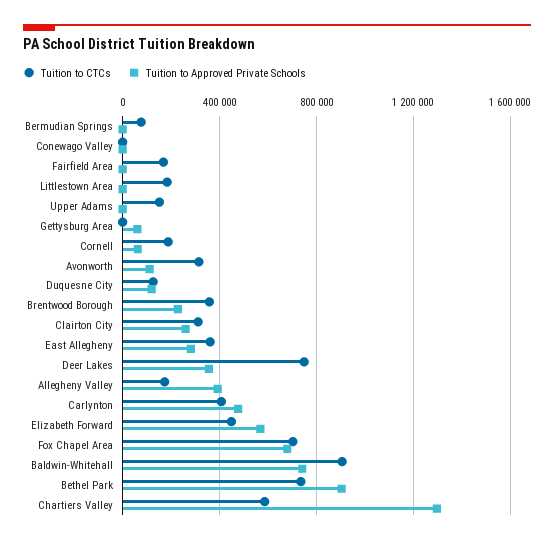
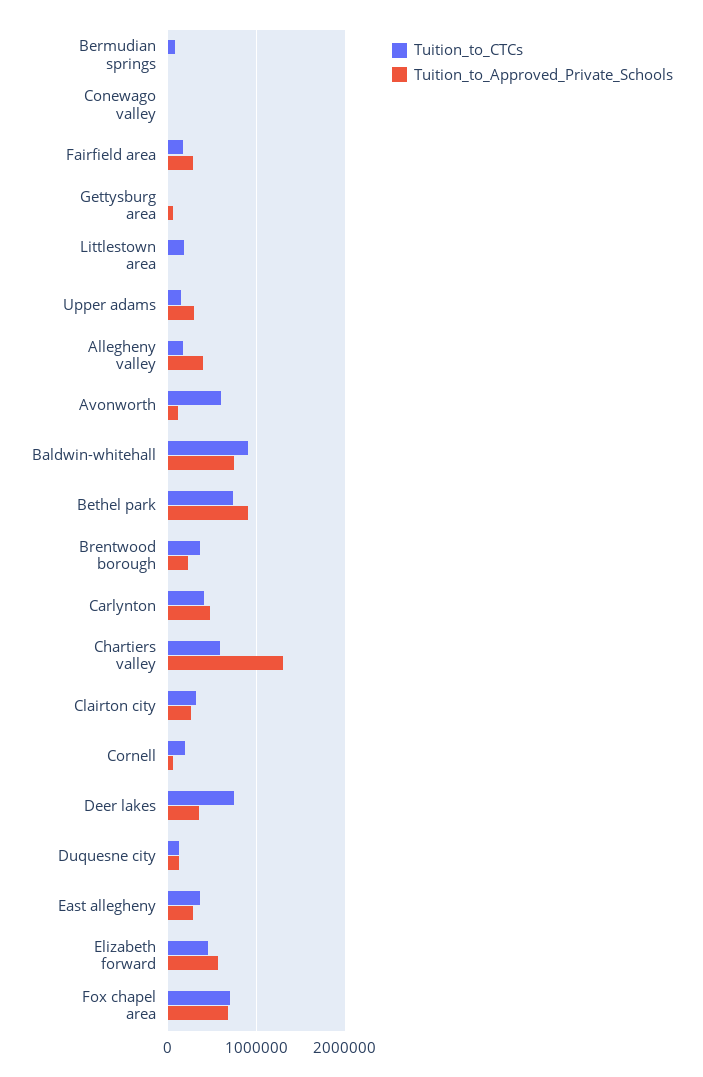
Tuition to Approved Private Schools, Fairfield Area: 0 -> 300000
Tuition to Approved Private Schools, Upper Adams: 0 -> 300000
Tuition to CTCs, Avonworth: 300000 -> 600000

